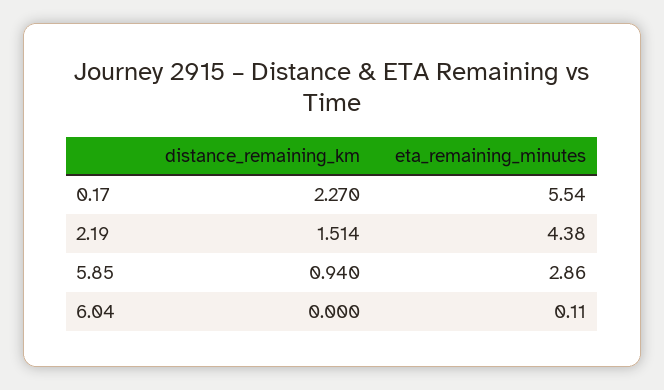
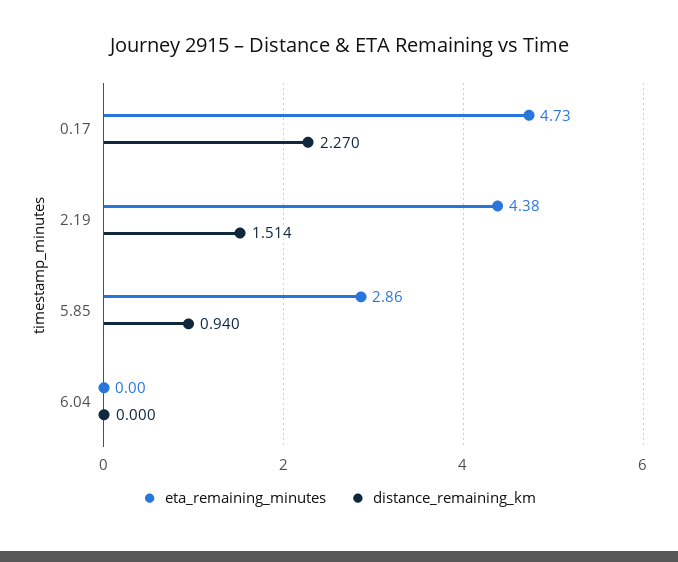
eta_remaining_minutes, 0.17: 5.54 -> 4.73
eta_remaining_minutes, 6.04: 0.11 -> 0

